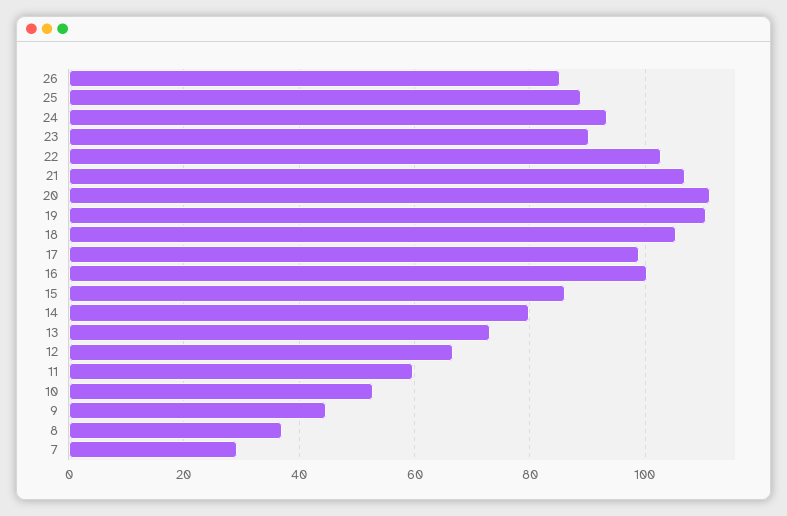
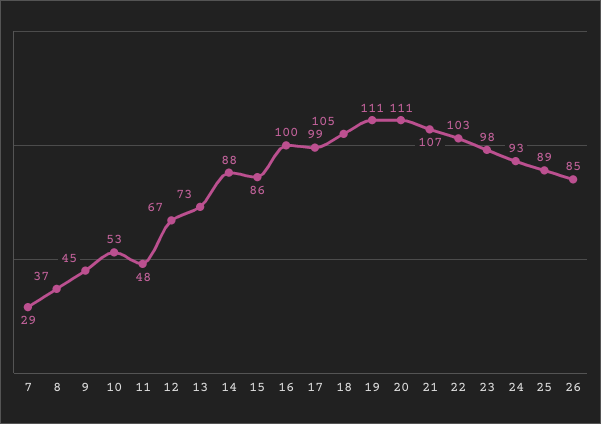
23: 90 -> 98
14: 80 -> 88
11: 60 -> 48

